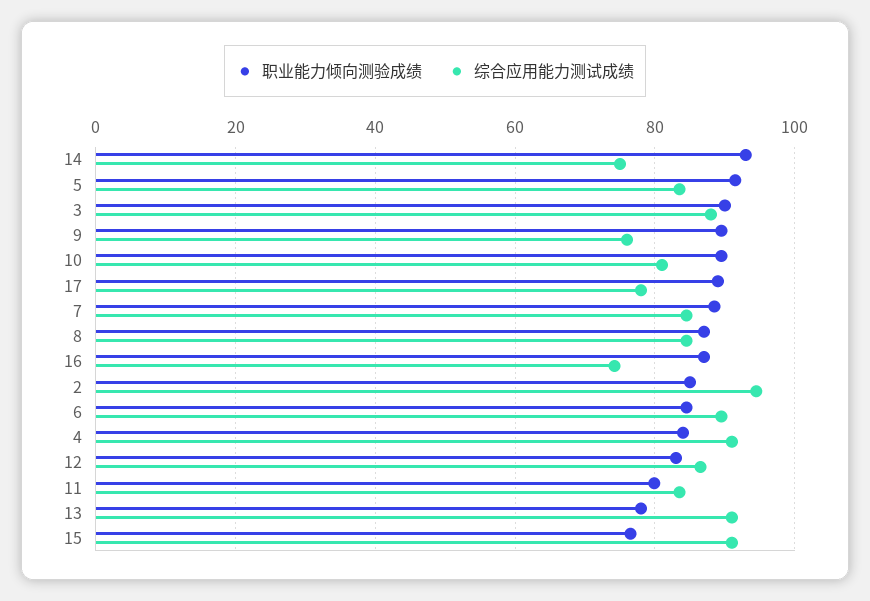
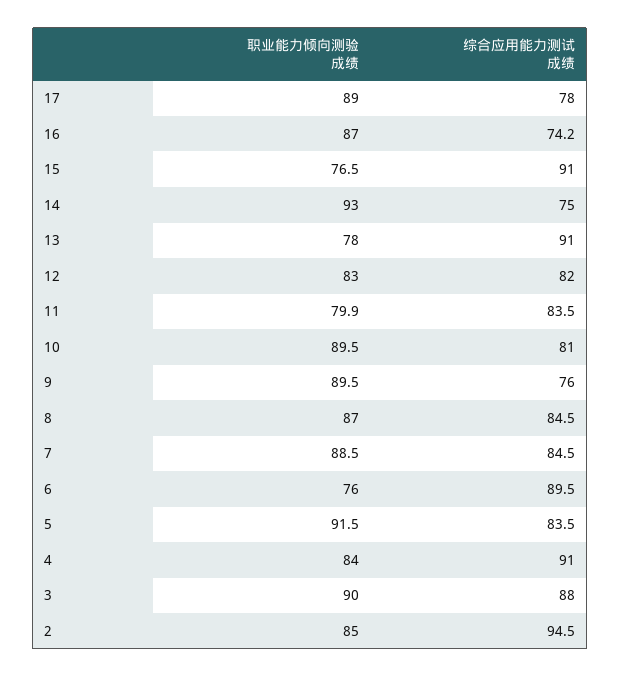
职业能力倾向测验成绩, 6: 84 -> 76
综合应用能力测试成绩, 12: 86 -> 82

